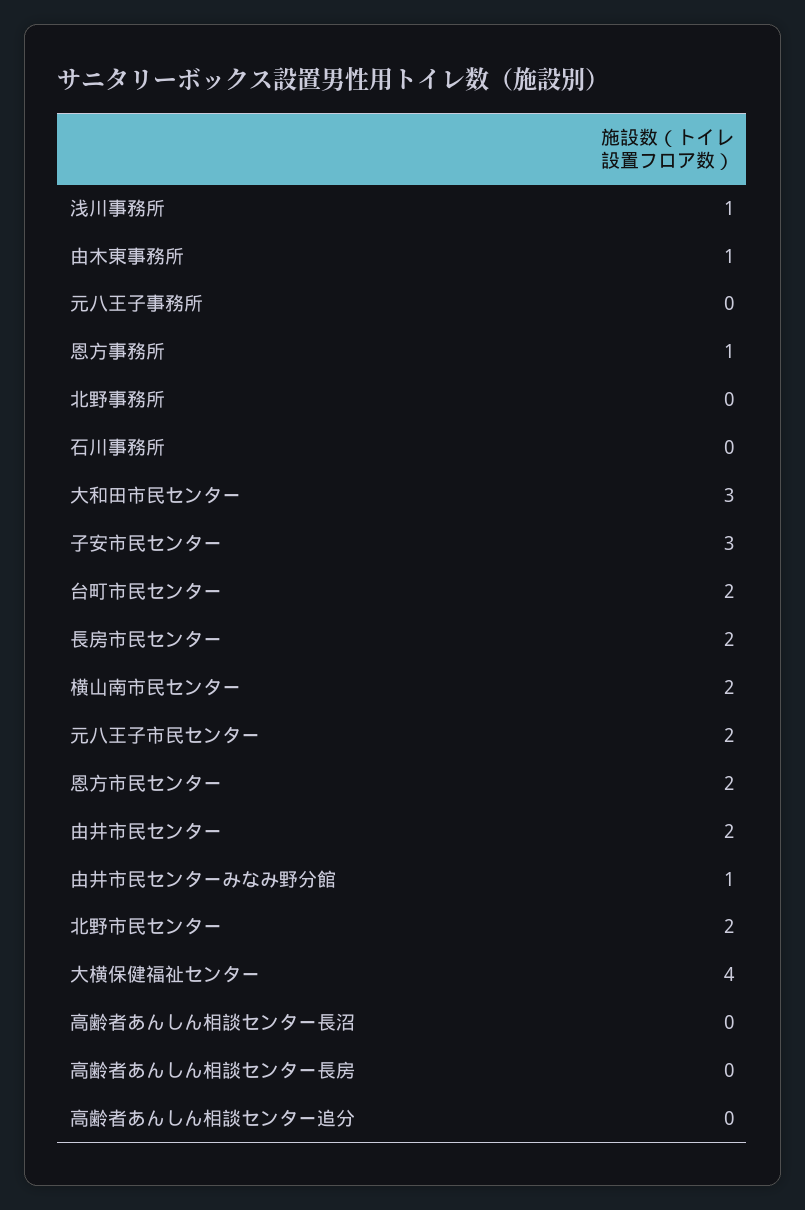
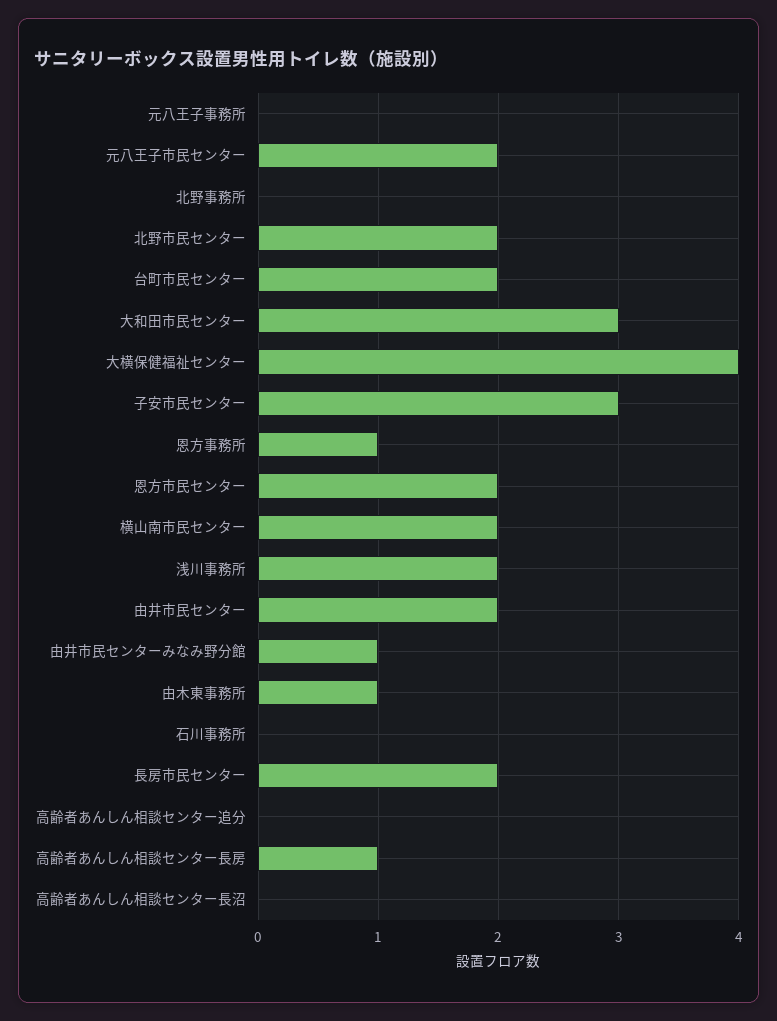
浅川事務所: 1 -> 2
高齢者あんしん相談センター長房: 0 -> 1

